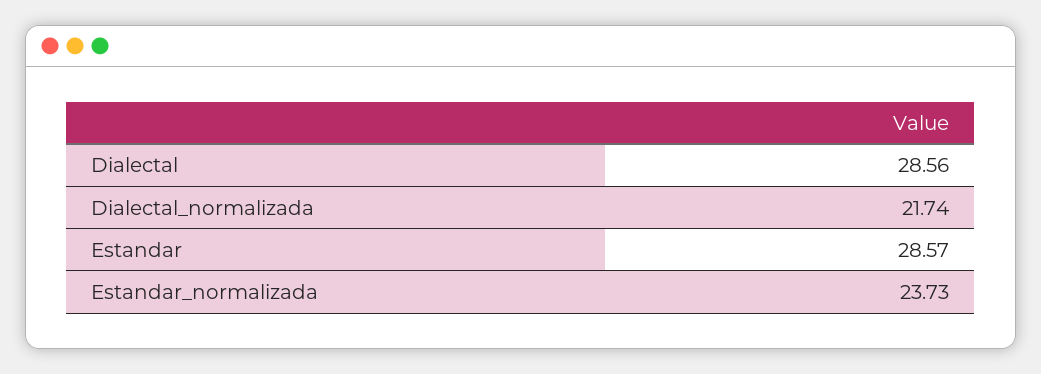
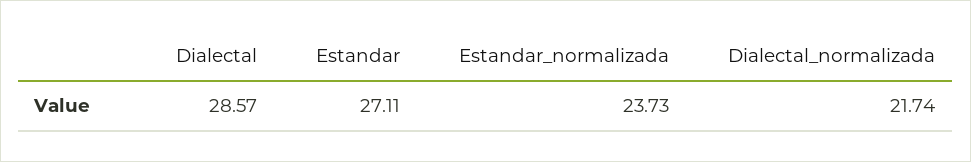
Dialectal: 28.56 -> 28.57
Estandar: 28.57 -> 27.11

